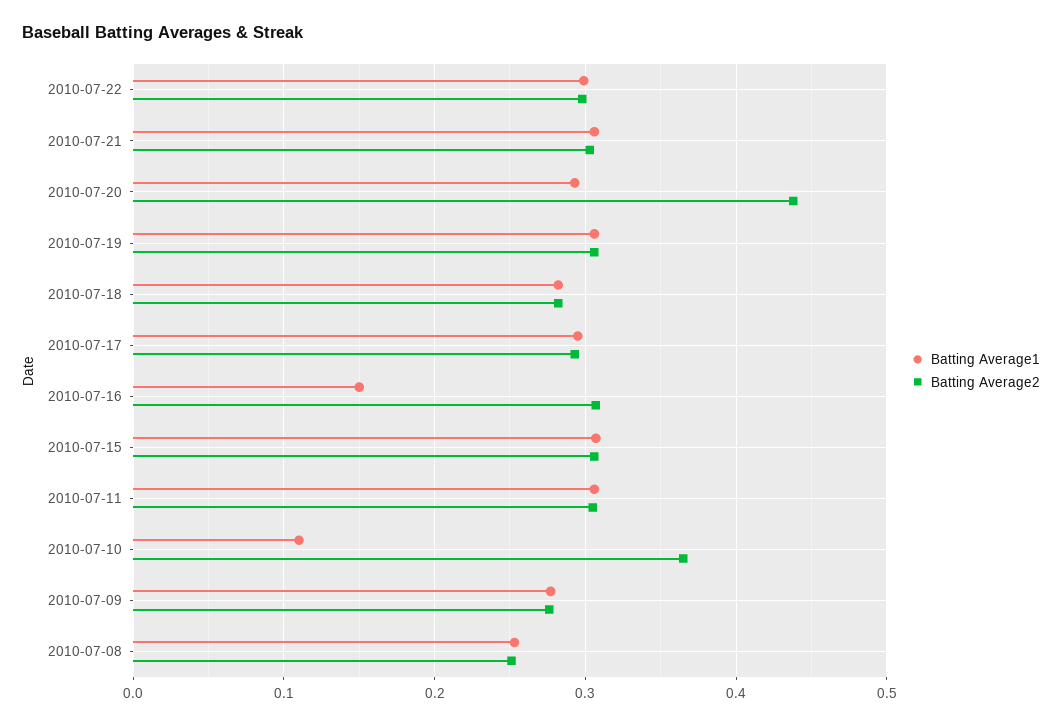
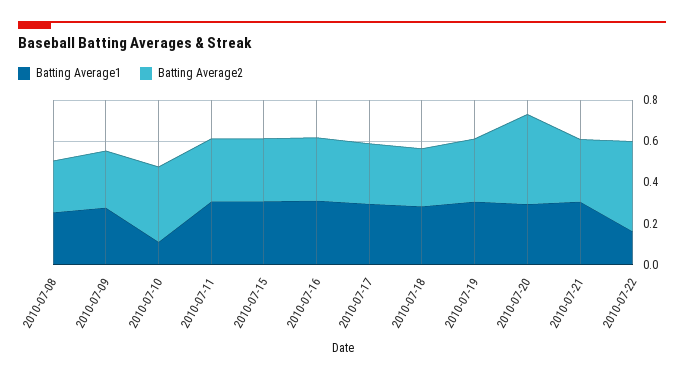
Batting Average1, 2010-07-22: 0.3 -> 0.15
Batting Average2, 2010-07-22: 0.3 -> 0.45
Batting Average1, 2010-07-16: 0.15 -> 0.3

